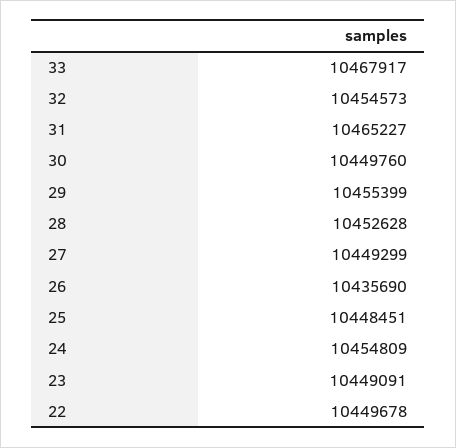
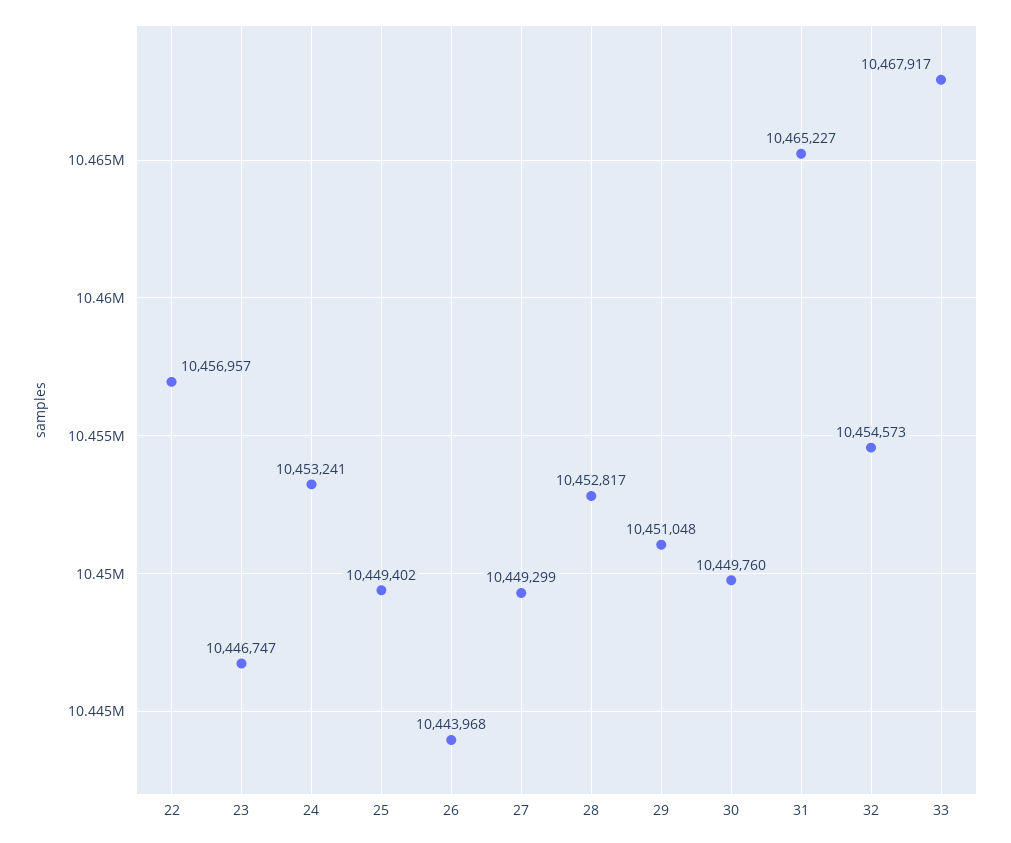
29: 10455399 -> 10451048
28: 10452628 -> 10452817
26: 10435690 -> 10443968
25: 10448451 -> 10449402
24: 10454809 -> 10453241
23: 10449091 -> 10446747
22: 10449678 -> 10456957

